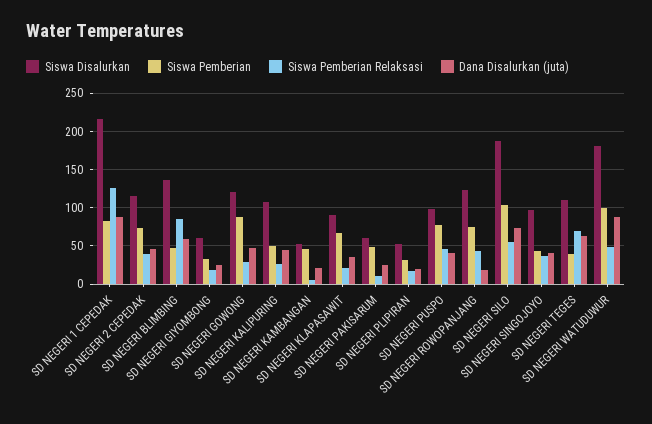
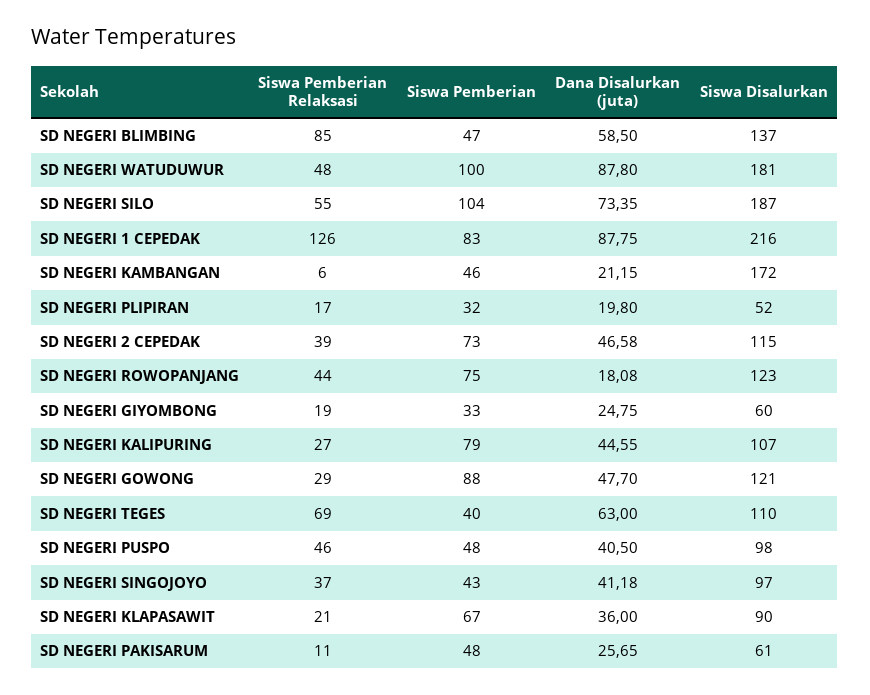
Siswa Pemberian, SD NEGERI KALIPURING: 50 -> 79
Siswa Disalurkan, SD NEGERI KAMBANGAN: 50 -> 172
Siswa Pemberian, SD NEGERI PUSPO: 80 -> 48

